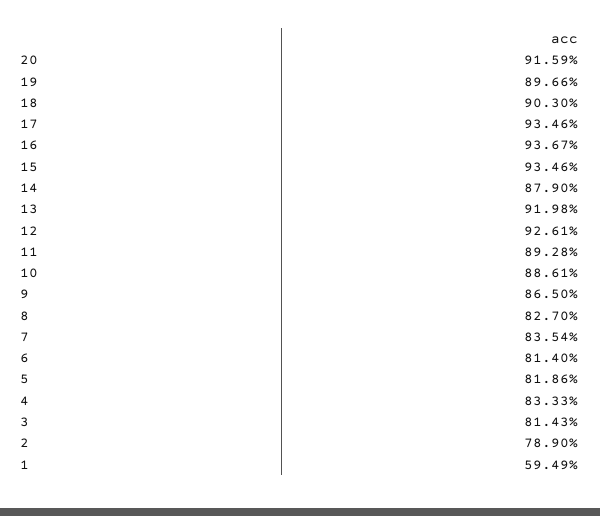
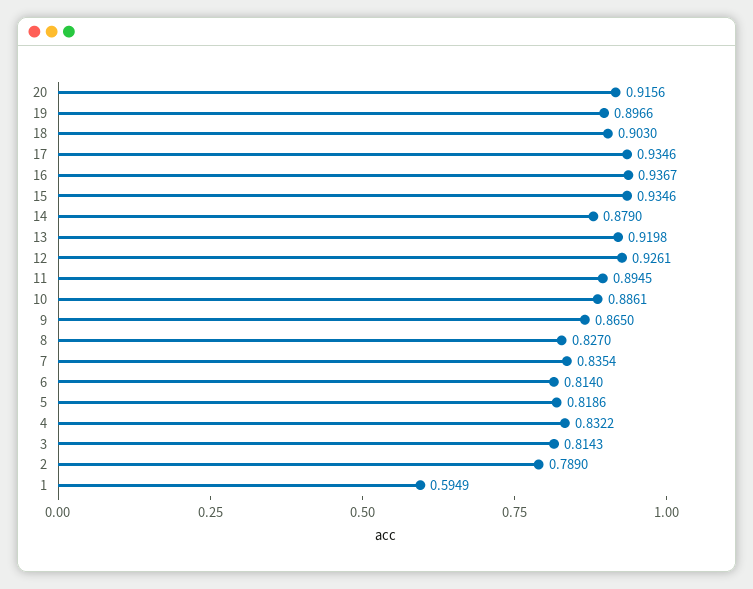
20: 0.9159 -> 0.9156
11: 0.8928 -> 0.8945
4: 0.8333 -> 0.8322

